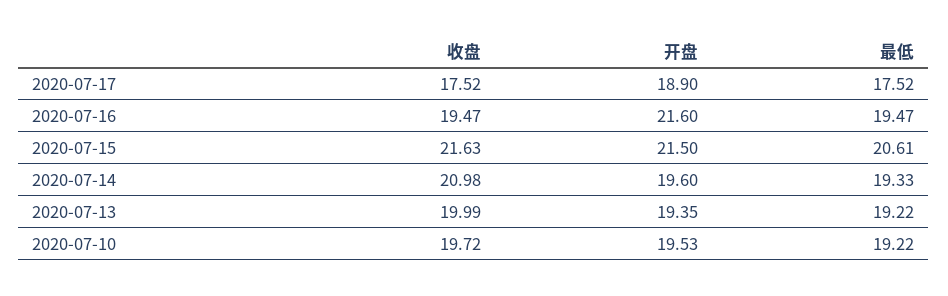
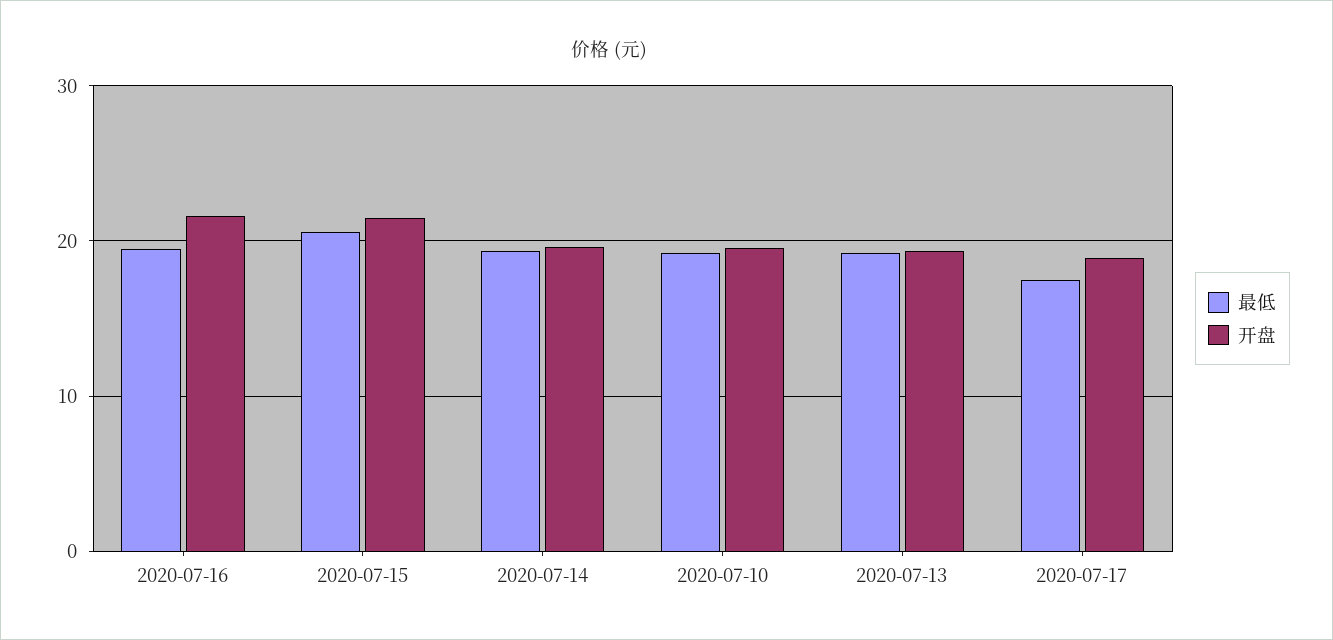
收盘, 2020-07-17: 17.52 -> none
收盘, 2020-07-16: 19.47 -> none
收盘, 2020-07-15: 21.63 -> none
收盘, 2020-07-14: 20.98 -> none
收盘, 2020-07-13: 19.99 -> none
收盘, 2020-07-10: 19.72 -> none

